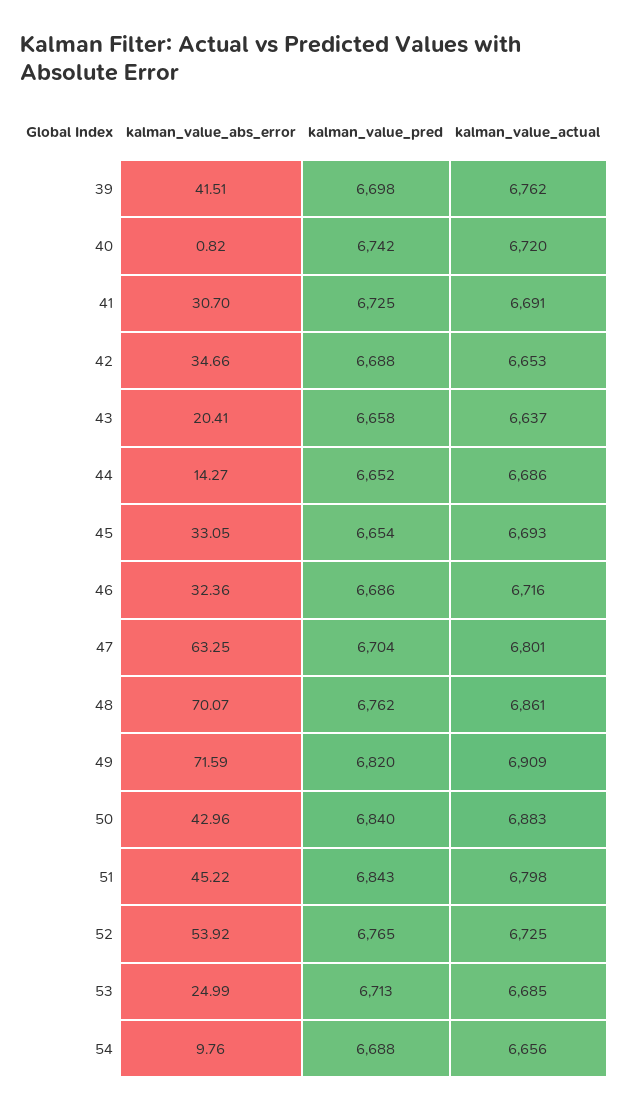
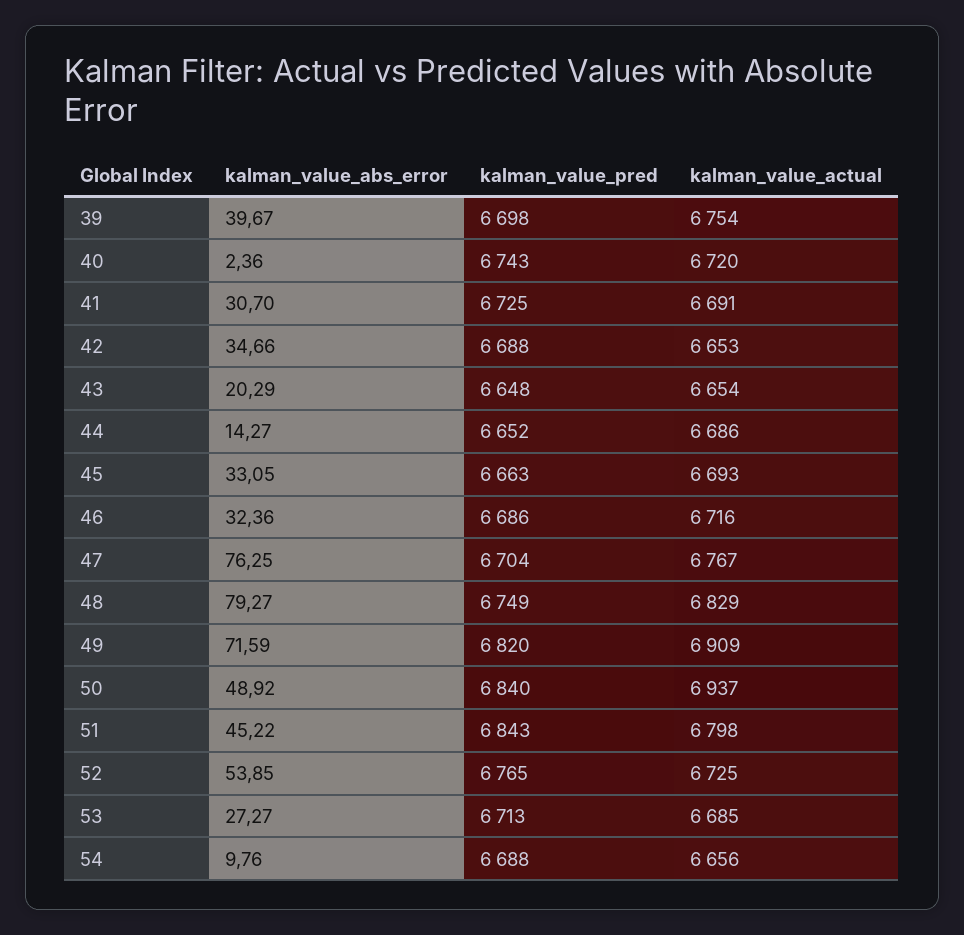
kalman_value_abs_error, 39: 41.51 -> 39.67
kalman_value_actual, 39: 6762 -> 6754
kalman_value_abs_error, 40: 0.82 -> 2.36
kalman_value_pred, 40: 6742 -> 6743
kalman_value_abs_error, 43: 20.41 -> 20.29
kalman_value_pred, 43: 6658 -> 6648
kalman_value_actual, 43: 6637 -> 6654
kalman_value_pred, 45: 6654 -> 6663
kalman_value_abs_error, 47: 63.25 -> 76.25
kalman_value_actual, 47: 6801 -> 6767
kalman_value_abs_error, 48: 70.07 -> 79.27
kalman_value_pred, 48: 6762 -> 6749
kalman_value_actual, 48: 6861 -> 6829
kalman_value_abs_error, 50: 42.96 -> 48.92
kalman_value_actual, 50: 6883 -> 6937
kalman_value_abs_error, 52: 53.92 -> 53.85
kalman_value_abs_error, 53: 24.99 -> 27.27

